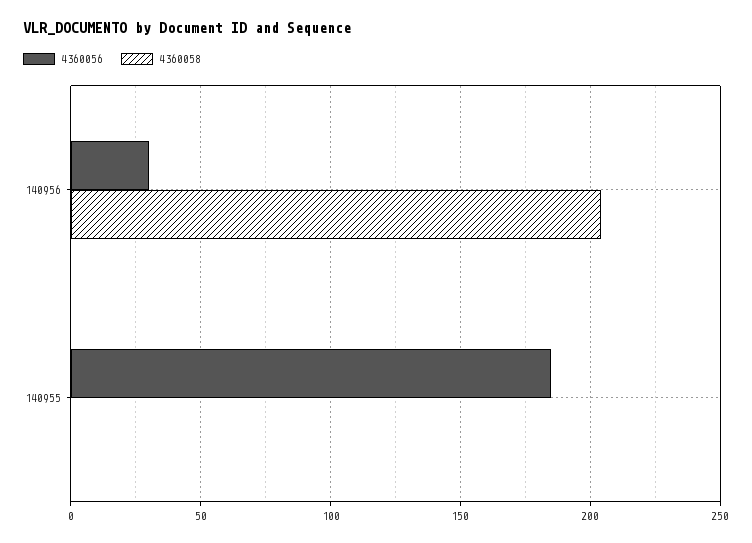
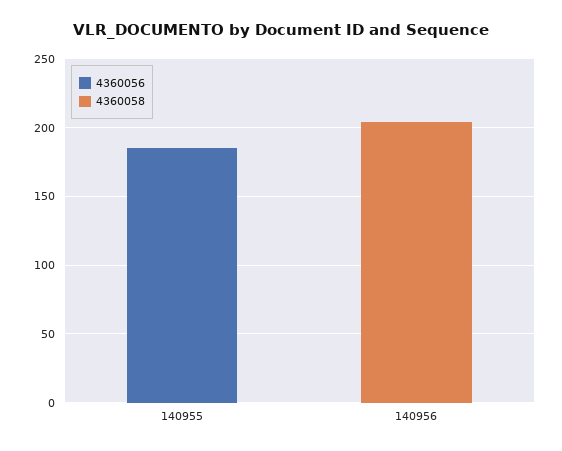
4360056, 140956: 30 -> 0

